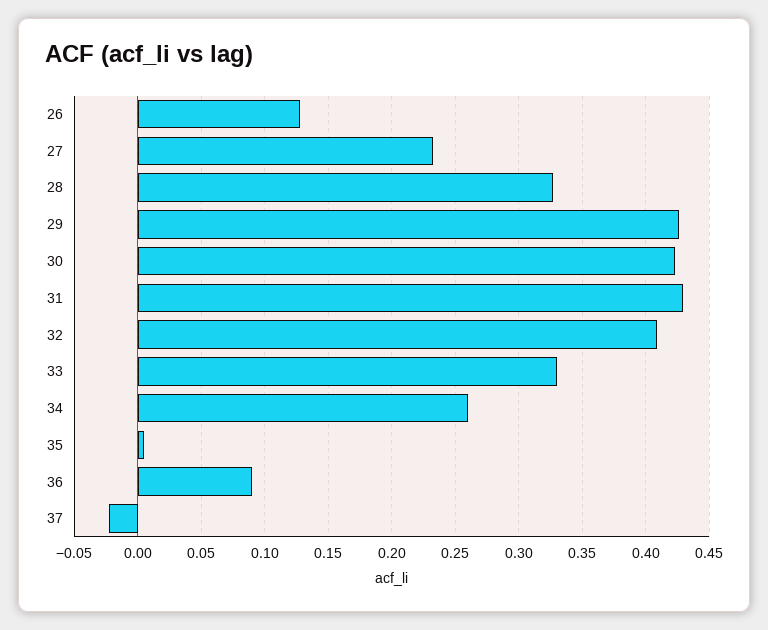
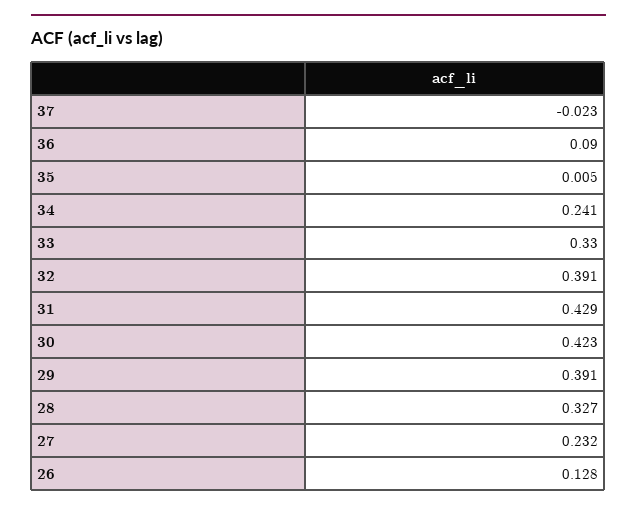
29: 0.425 -> 0.391
32: 0.41 -> 0.391
34: 0.26 -> 0.241

